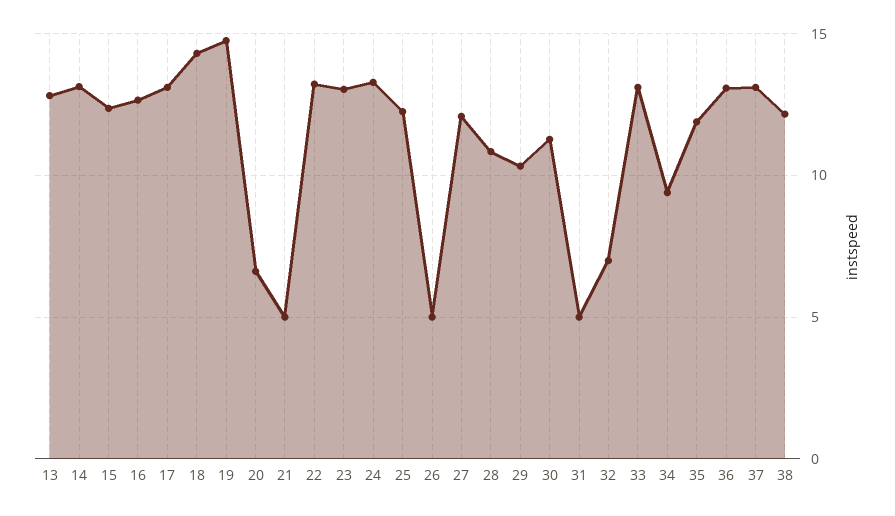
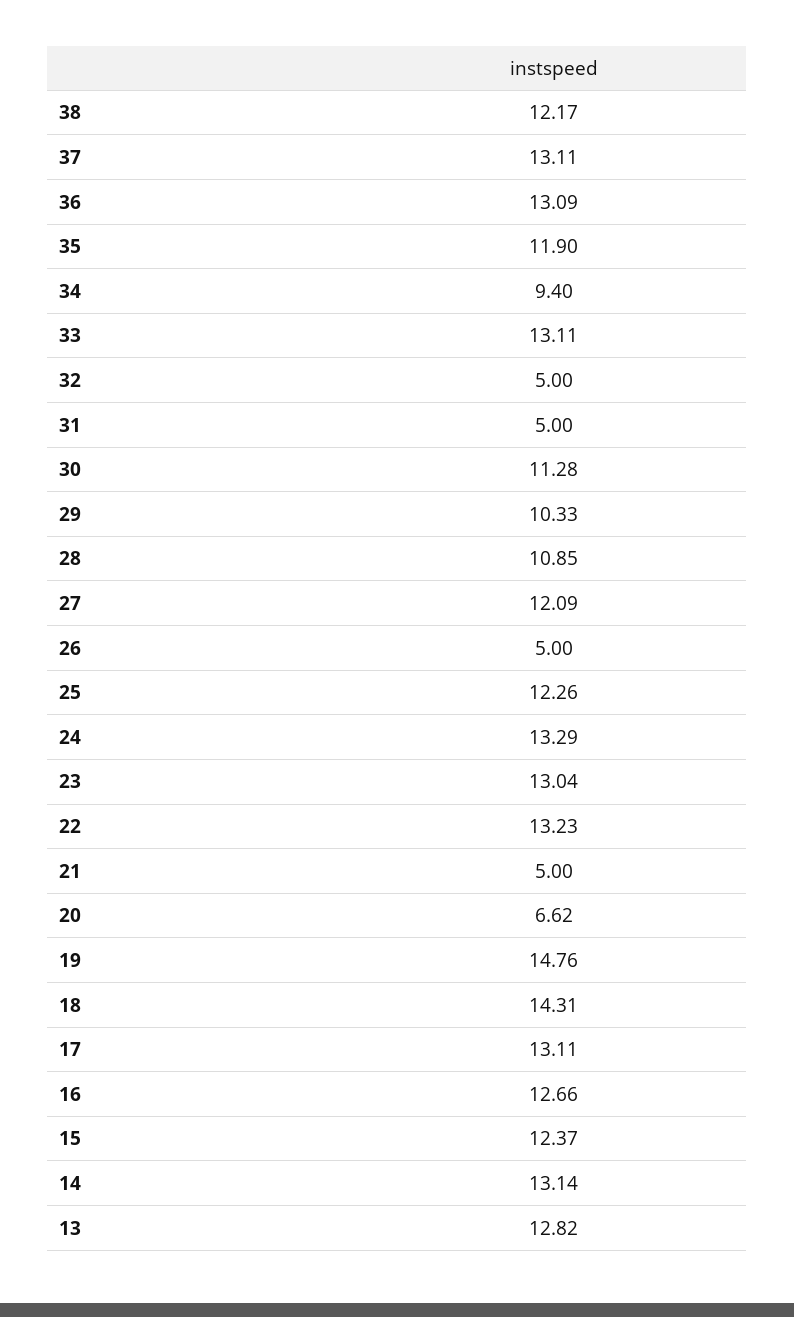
32: 7 -> 5

